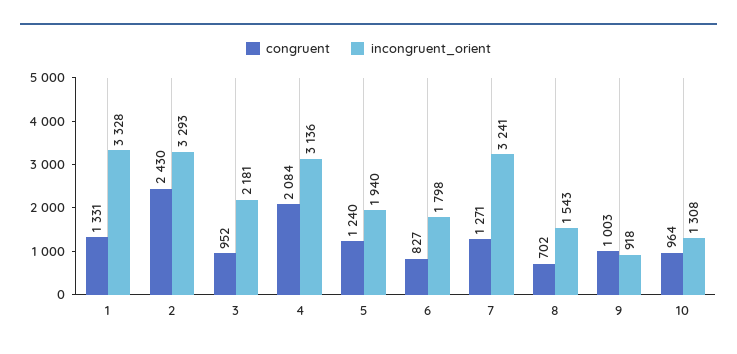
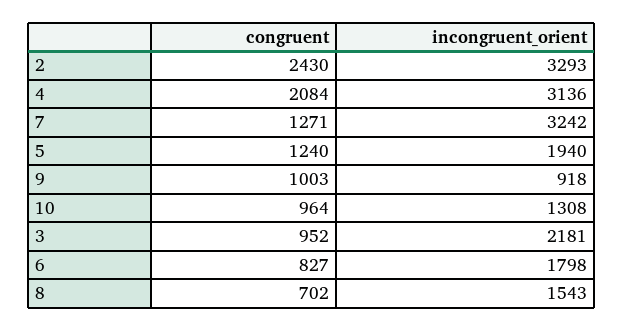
congruent, 1: 1331 -> none
incongruent_orient, 1: 3328 -> none
incongruent_orient, 7: 3241 -> 3242

